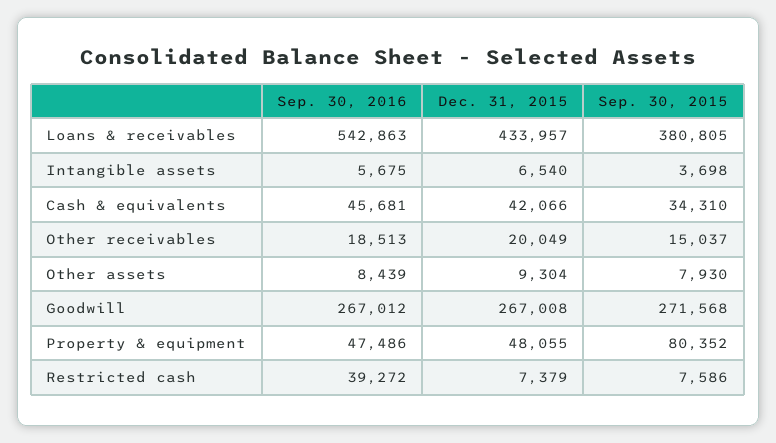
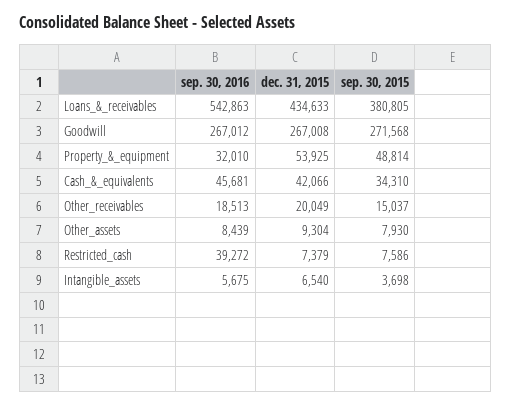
Dec. 31, 2015, Loans & receivables: 433957 -> 434633
Sep. 30, 2016, Property & equipment: 47486 -> 32010
Dec. 31, 2015, Property & equipment: 48055 -> 53925
Sep. 30, 2015, Property & equipment: 80352 -> 48814

